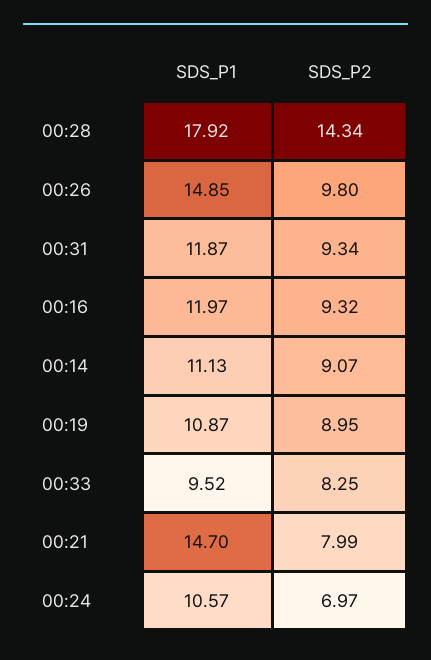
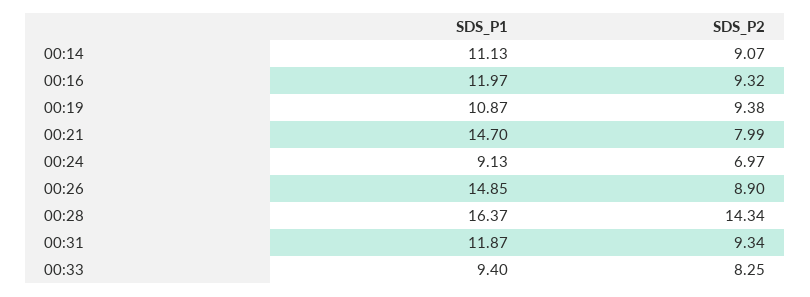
SDS_P1, 00:28: 17.92 -> 16.37
SDS_P2, 00:26: 9.8 -> 8.9
SDS_P2, 00:19: 8.95 -> 9.38
SDS_P1, 00:33: 9.52 -> 9.4
SDS_P1, 00:24: 10.57 -> 9.13

